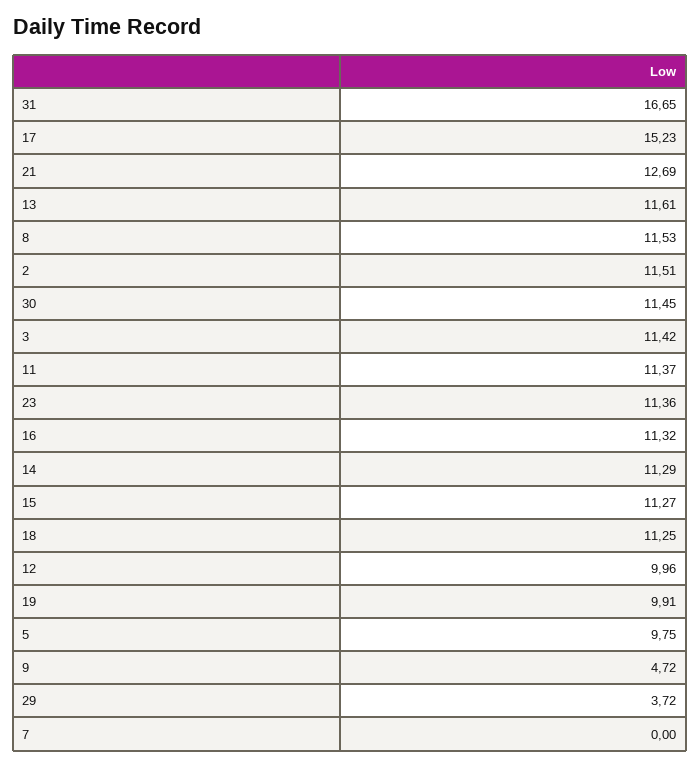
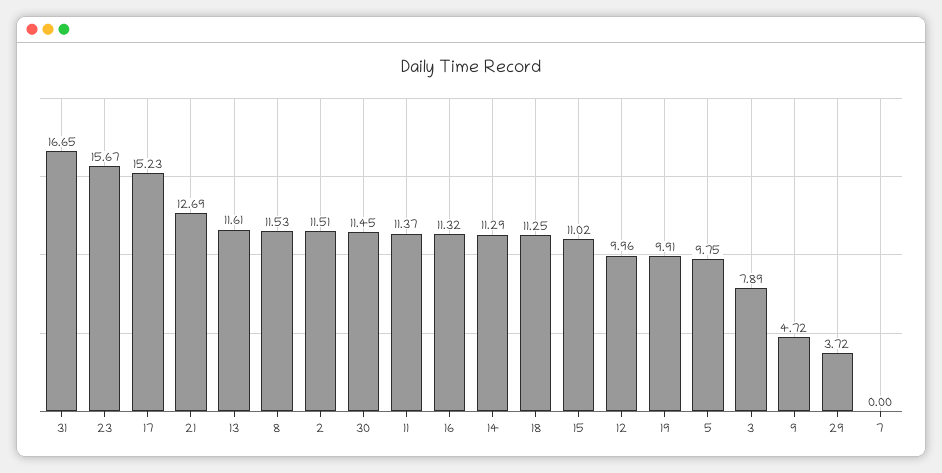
3: 11.42 -> 7.89
23: 11.36 -> 15.67
15: 11.27 -> 11.02

